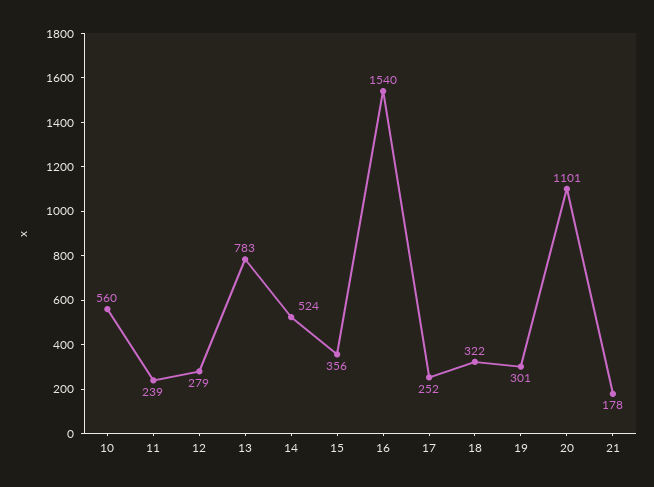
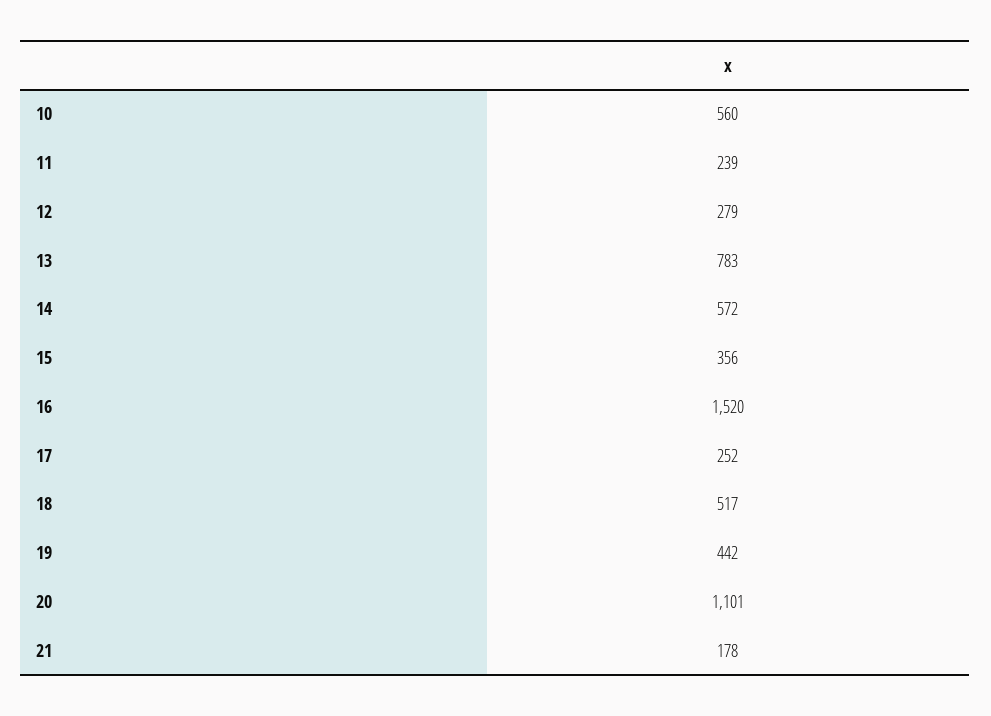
14: 524 -> 572
16: 1540 -> 1520
18: 322 -> 517
19: 301 -> 442

